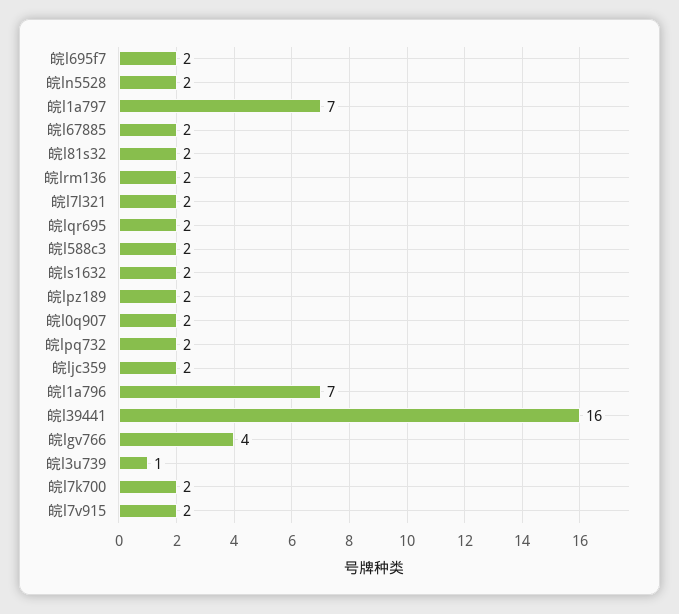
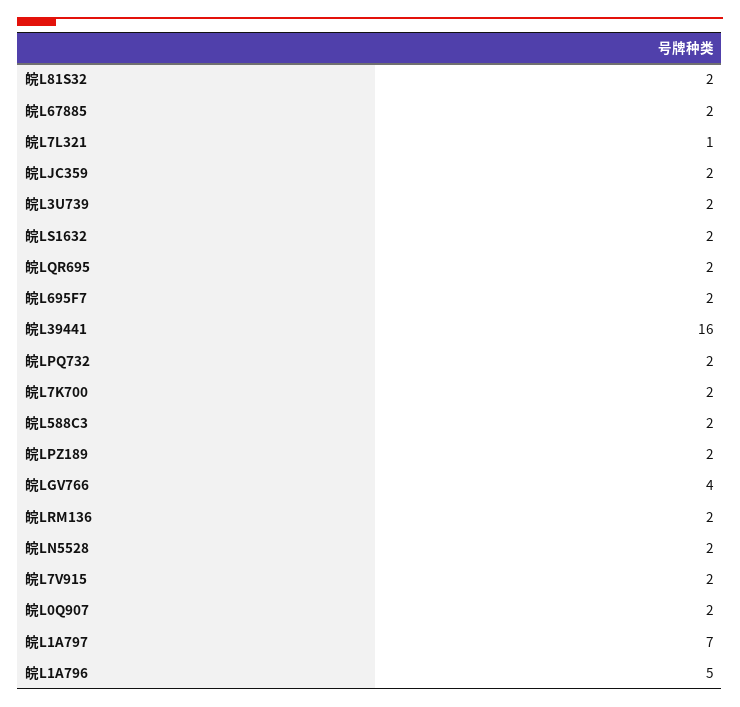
皖l7l321: 2 -> 1
皖l1a796: 7 -> 5
皖l3u739: 1 -> 2

